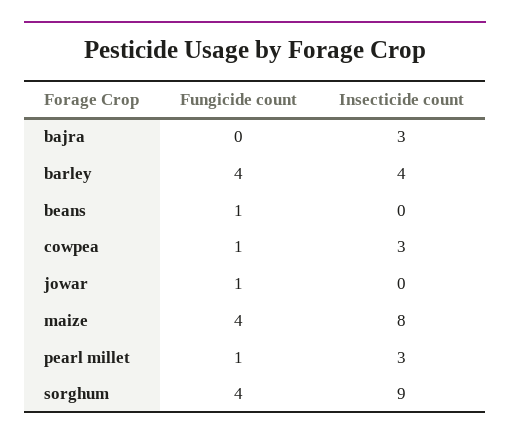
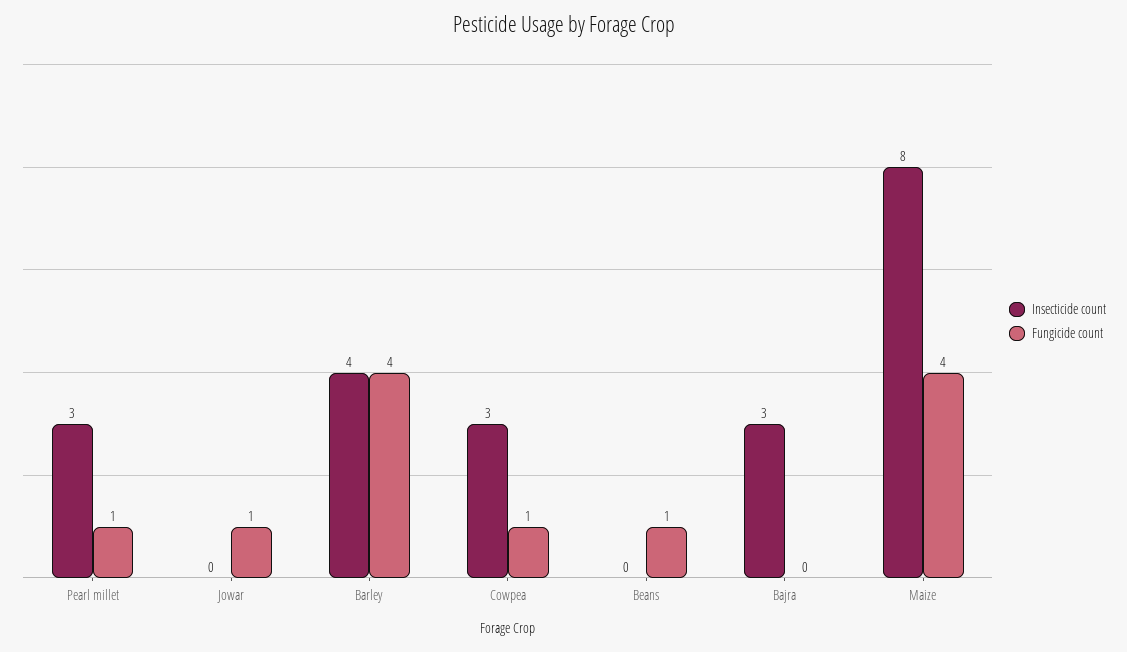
Fungicide count, sorghum: 4 -> none
Insecticide count, sorghum: 9 -> none

